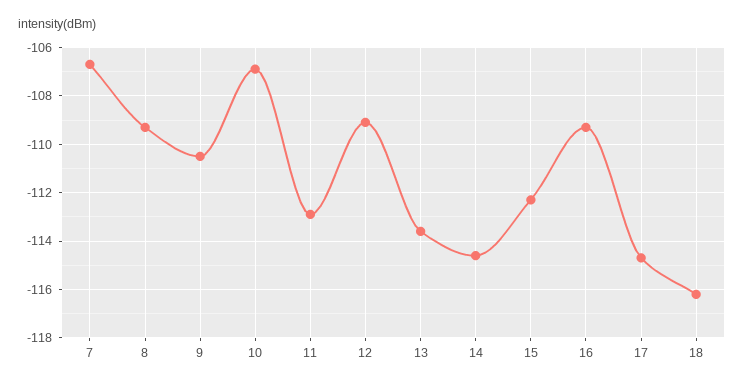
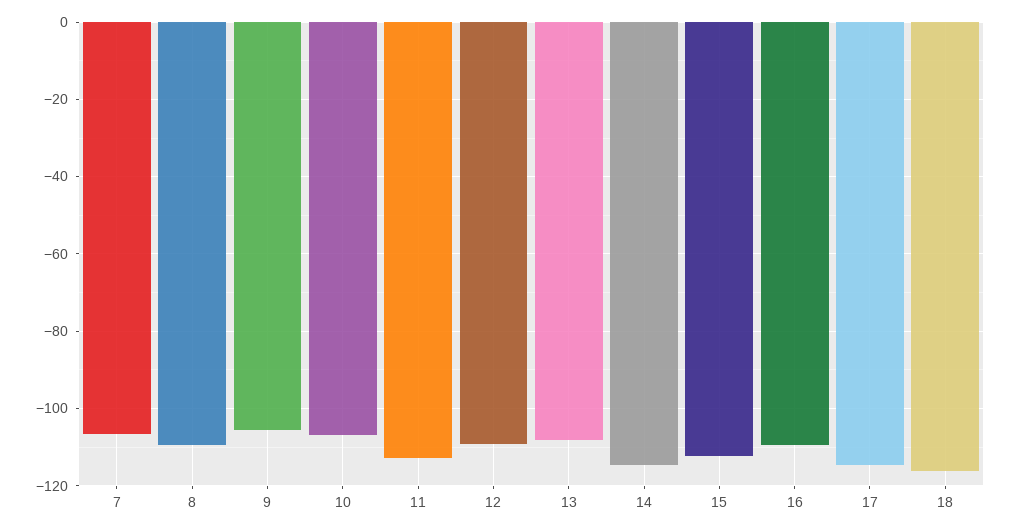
9: -110.5 -> -106
13: -113.5 -> -108

